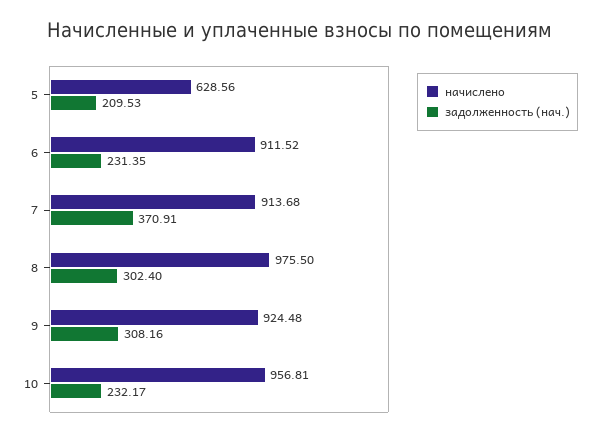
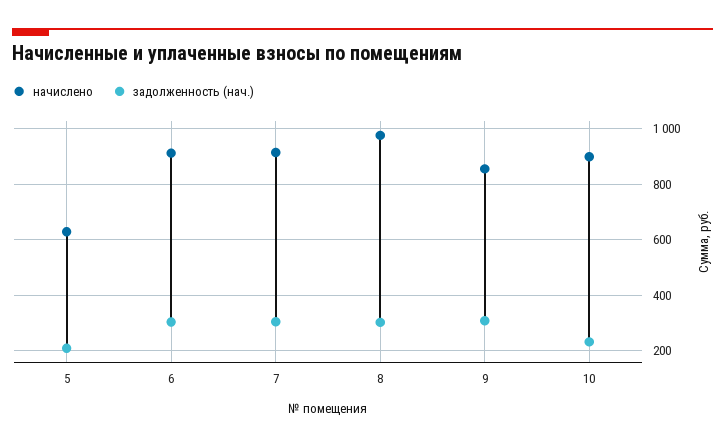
задолженность (нач.), 6: 231.35 -> 300
задолженность (нач.), 7: 370.91 -> 300
начислено, 9: 924.48 -> 850
начислено, 10: 956.81 -> 900

